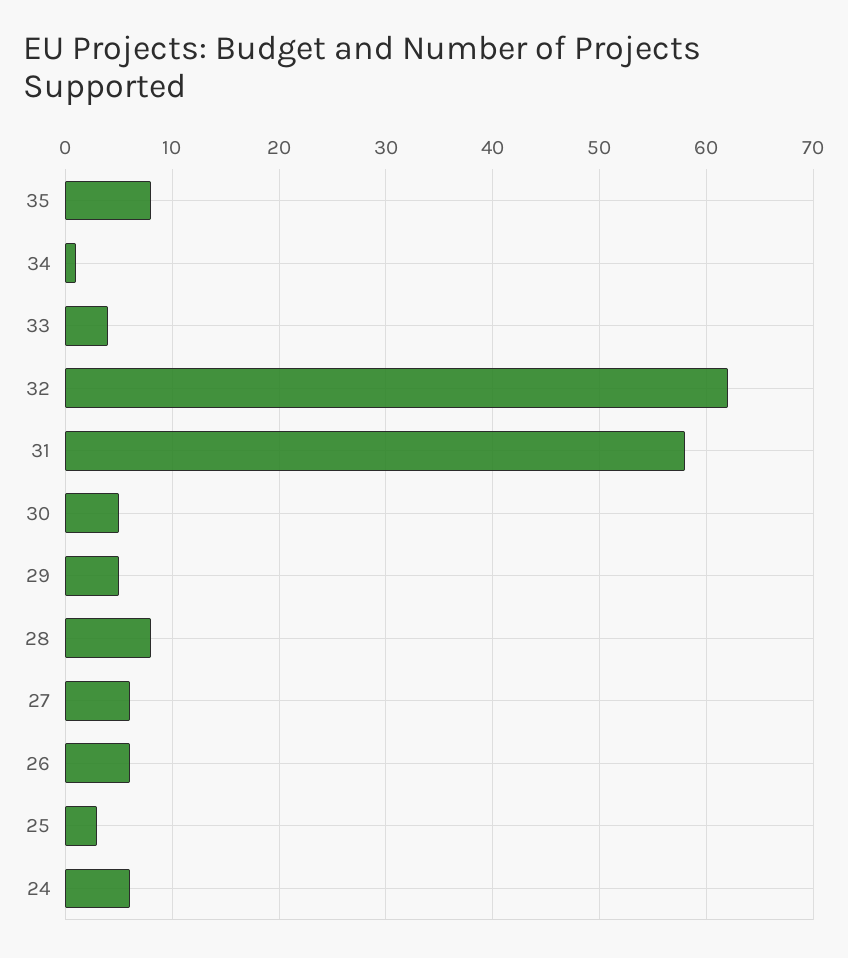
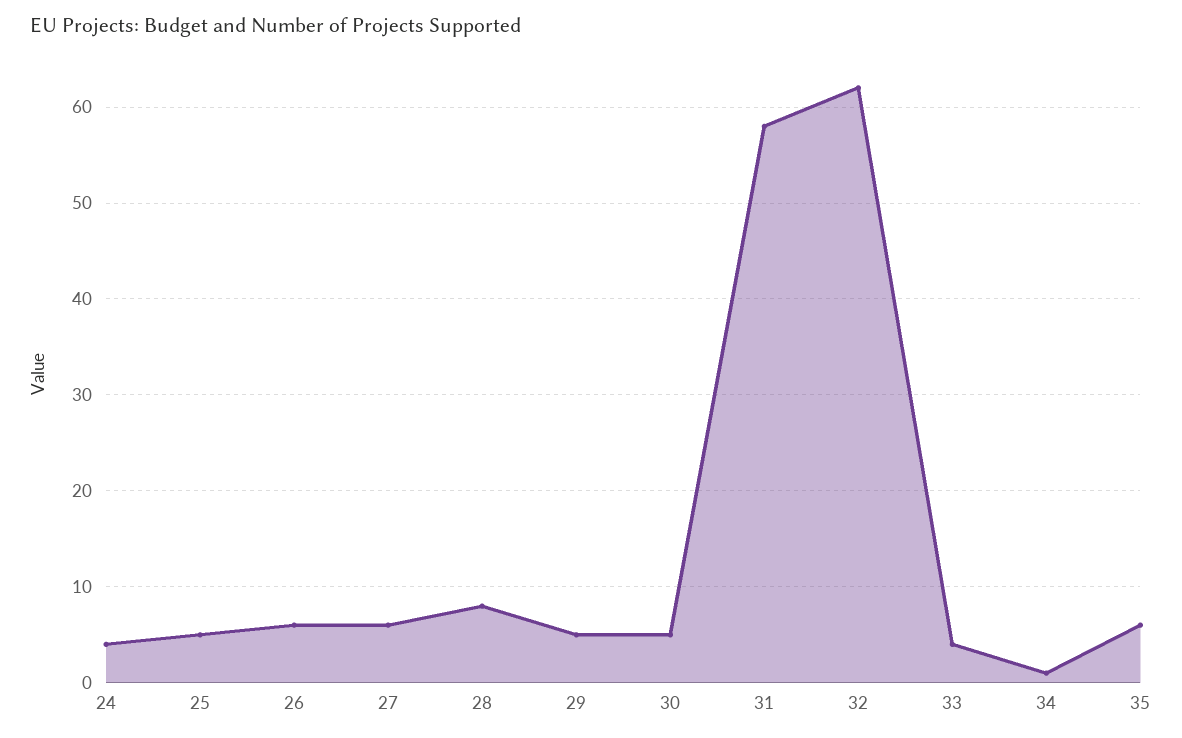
35: 8 -> 6
25: 3 -> 5
24: 6 -> 4

